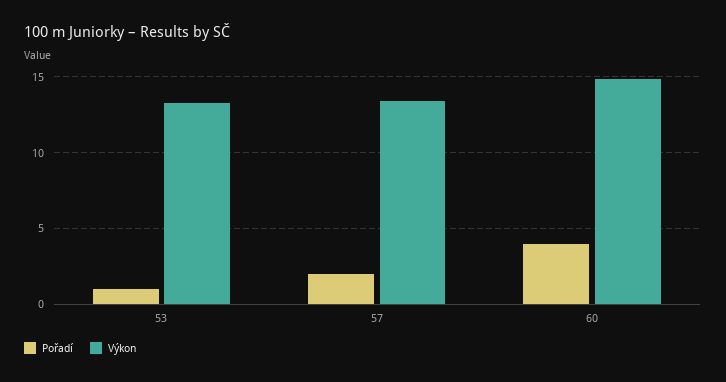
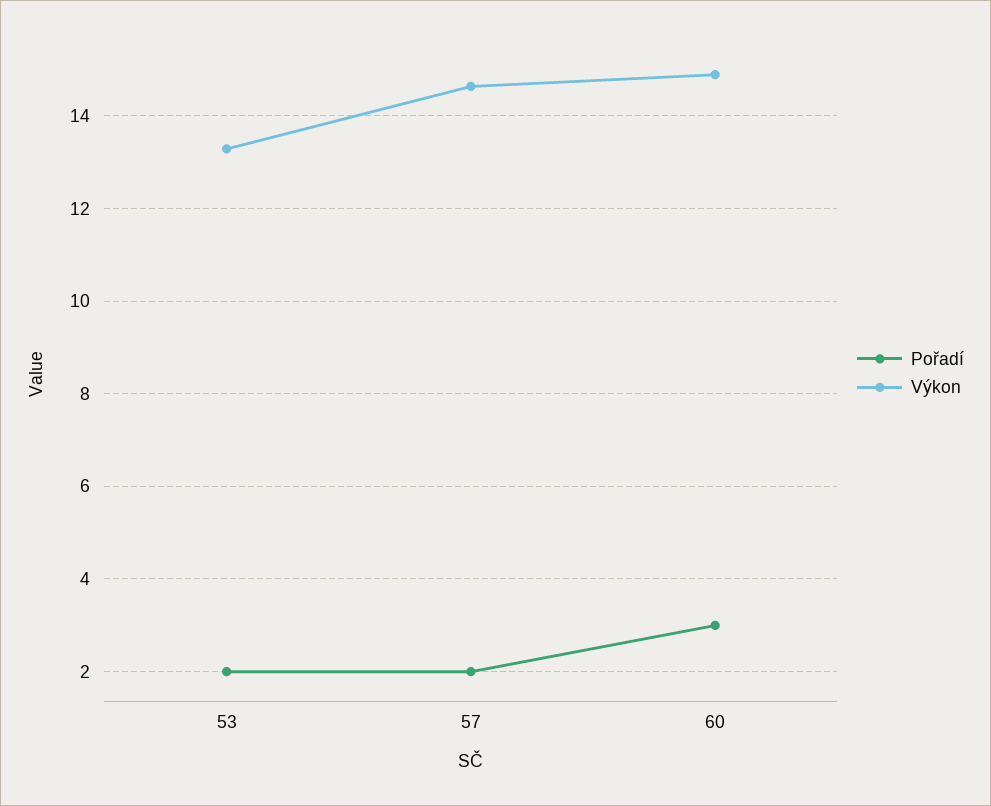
Pořadí, 53: 1 -> 2
Výkon, 57: 13.5 -> 14.6
Pořadí, 60: 4 -> 3

